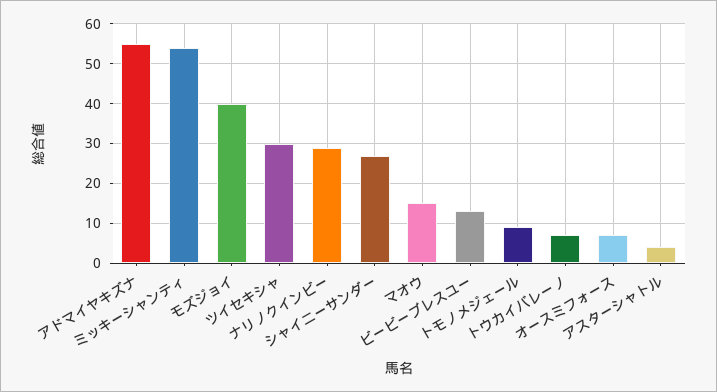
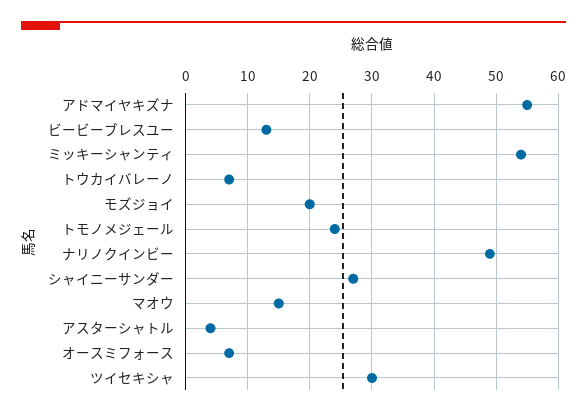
モズジョイ: 40 -> 20
ナリノクインビー: 30 -> 49
トモノメジェール: 10 -> 24

